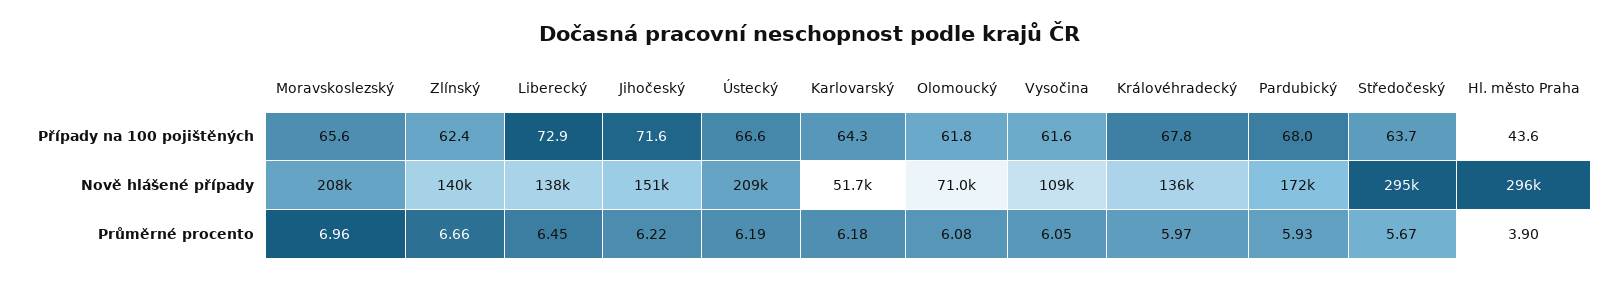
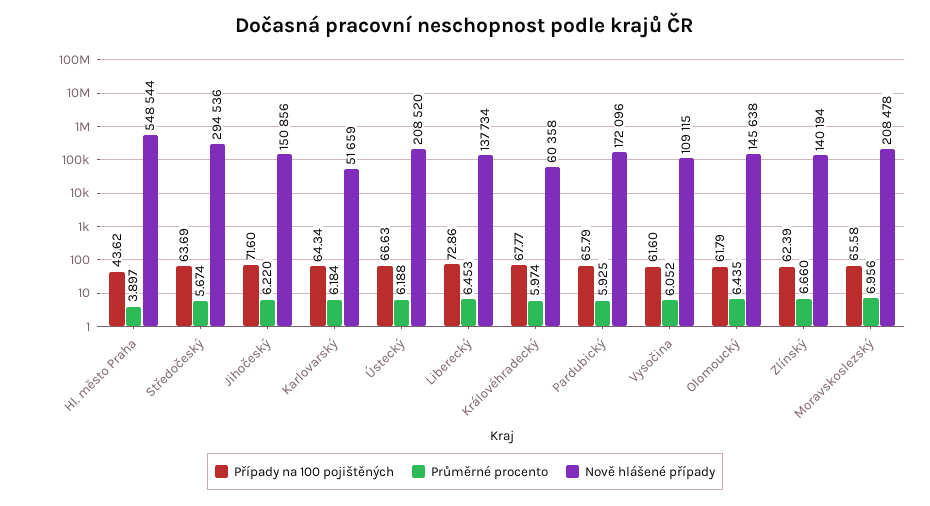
Případy na 100 pojištěných, Pardubický: 68 -> 65.79
Nově hlášené případy, Olomoucký: 71000 -> 145638
Nově hlášené případy, Královéhradecký: 136000 -> 60358
Nově hlášené případy, Hl. město Praha: 296000 -> 548544
Průměrné procento, Olomoucký: 6.08 -> 6.435

